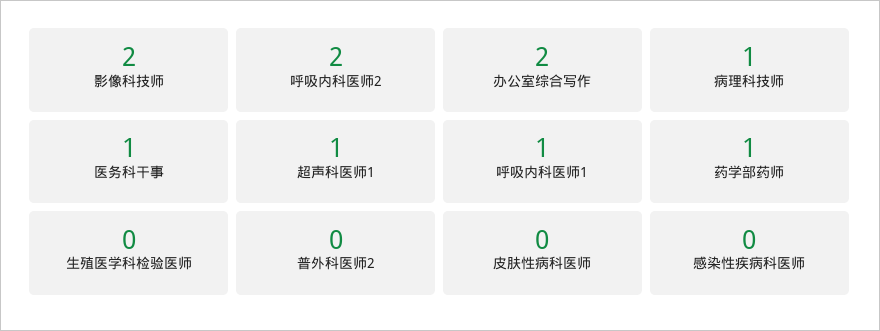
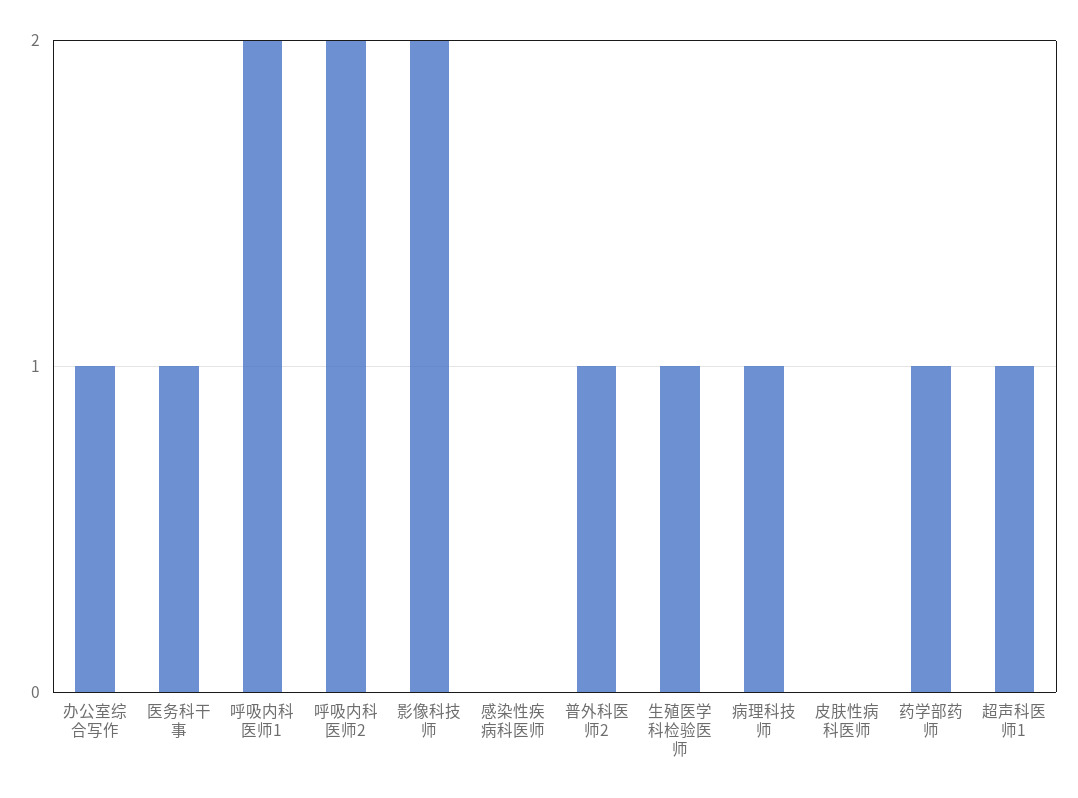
办公室综合写作: 2 -> 1
呼吸内科医师1: 1 -> 2
生殖医学科检验医师: 0 -> 1
普外科医师2: 0 -> 1

